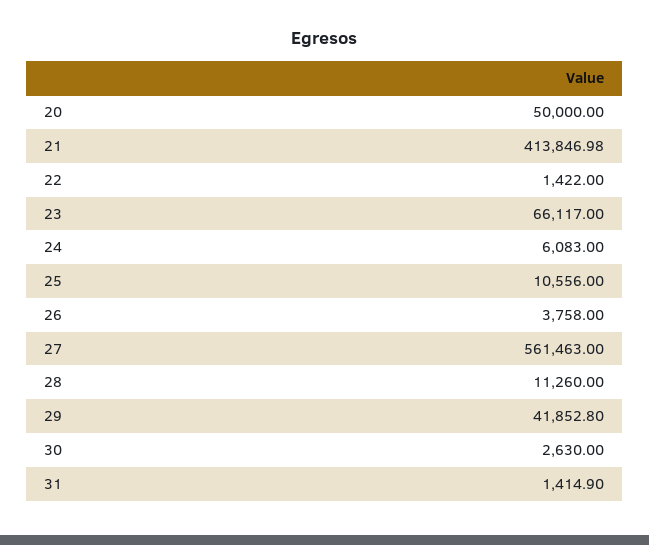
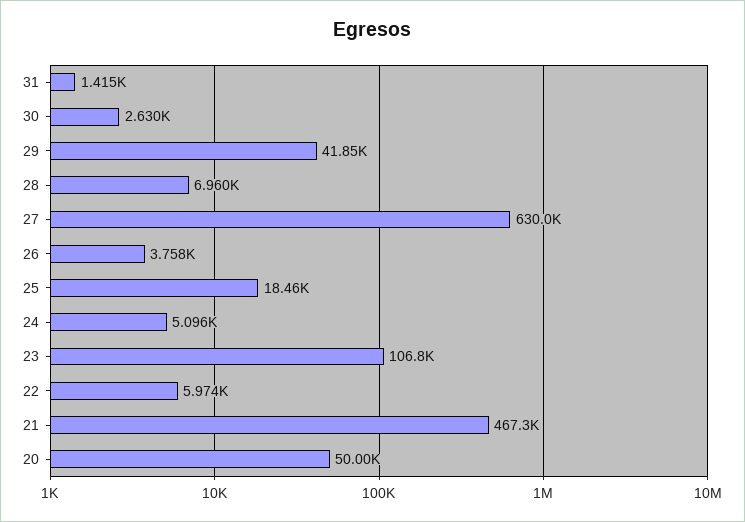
21: 413846.98 -> 467300
22: 1422 -> 5974
23: 66117 -> 106800
24: 6083 -> 5096
25: 10556 -> 18460
27: 561463 -> 630000
28: 11260 -> 6960

